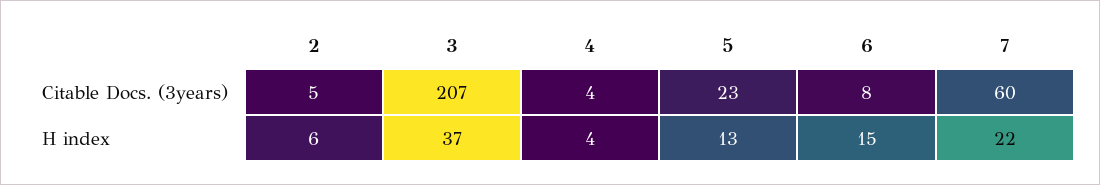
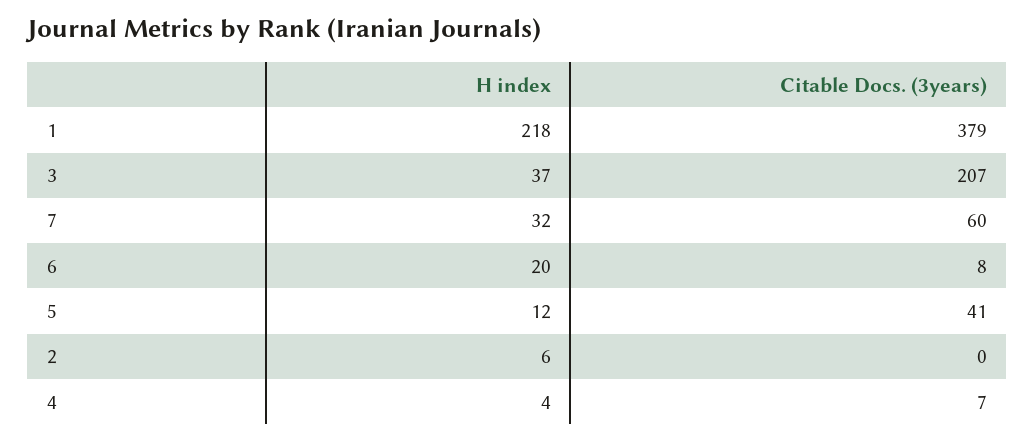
2, Citable Docs. (3years): 5 -> 0
4, Citable Docs. (3years): 4 -> 7
5, Citable Docs. (3years): 23 -> 41
5, H index: 13 -> 12
6, H index: 15 -> 20
7, H index: 22 -> 32
1, H index: none -> 218
1, Citable Docs. (3years): none -> 379

